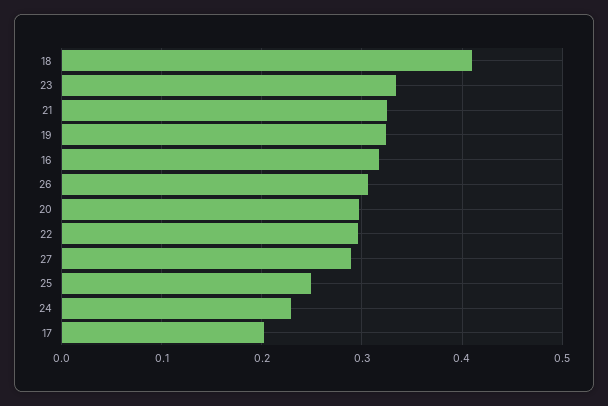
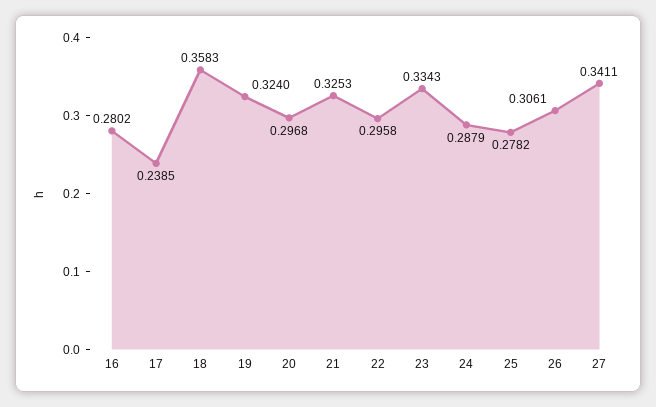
18: 0.41 -> 0.3583
16: 0.32 -> 0.2802
27: 0.29 -> 0.3411
25: 0.25 -> 0.2782
24: 0.23 -> 0.2879
17: 0.2 -> 0.2385

